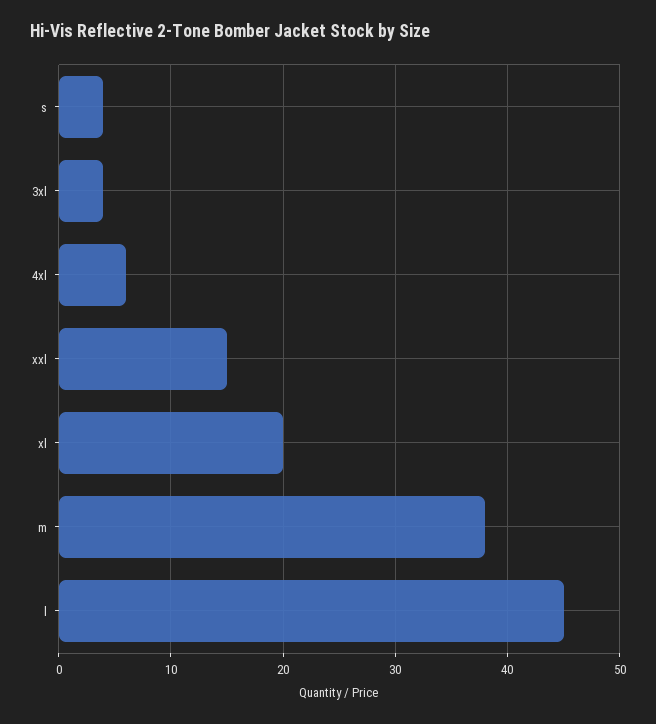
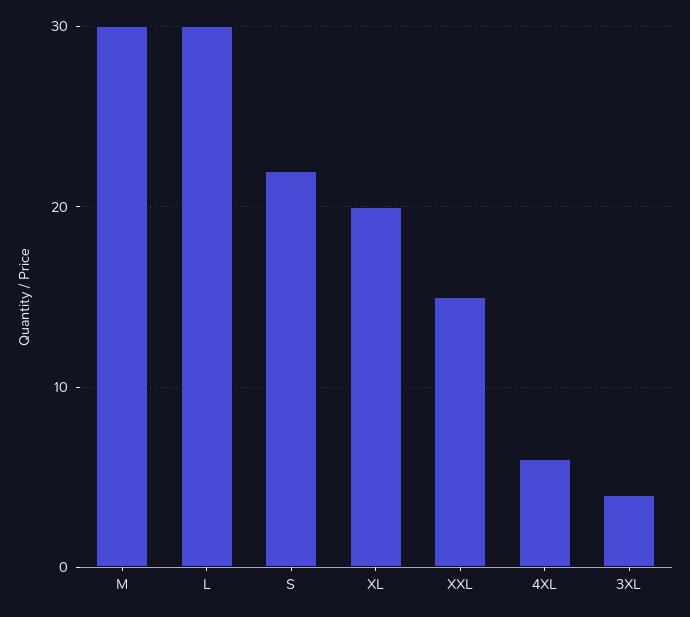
s: 4 -> 22
m: 38 -> 30
l: 45 -> 30

